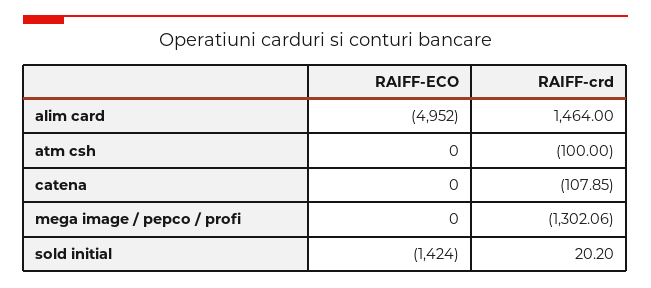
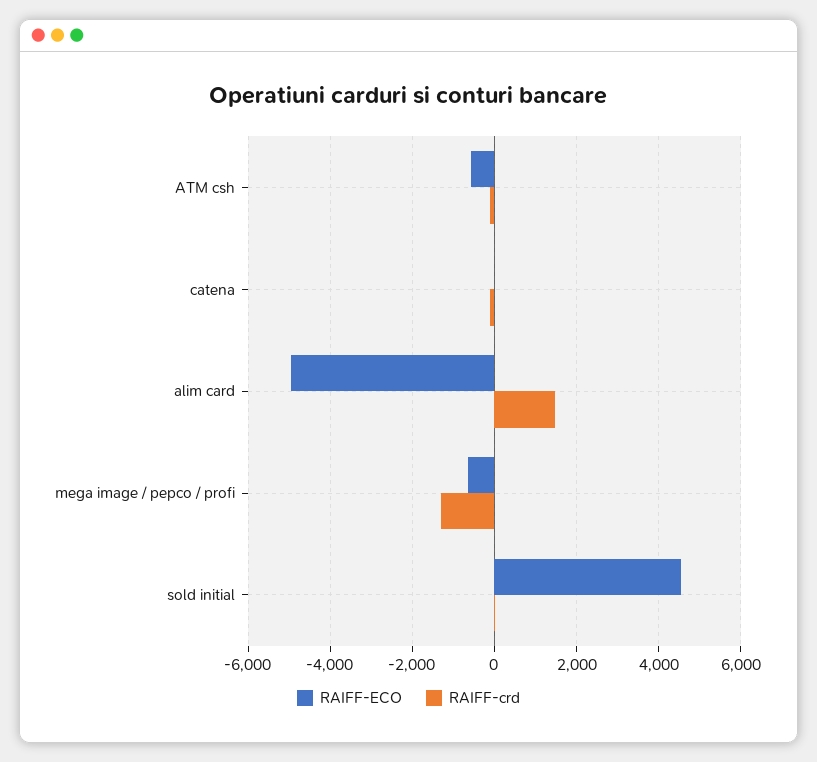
RAIFF-ECO, atm csh: 0 -> -600
RAIFF-ECO, mega image / pepco / profi: 0 -> -600
RAIFF-ECO, sold initial: -1424 -> 4600

